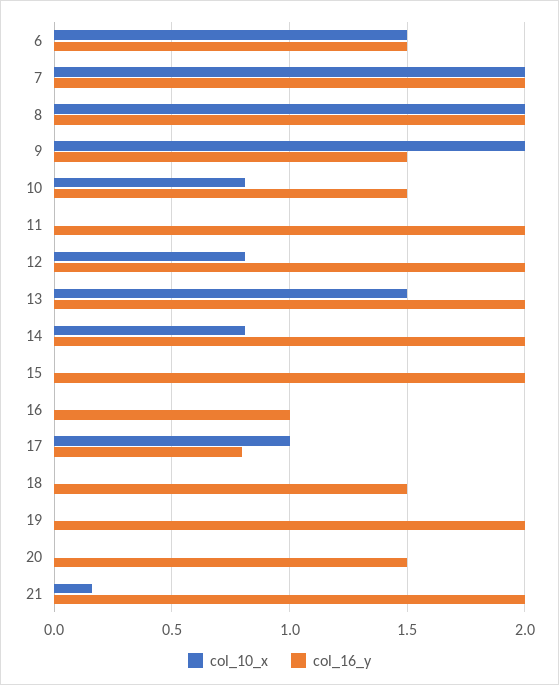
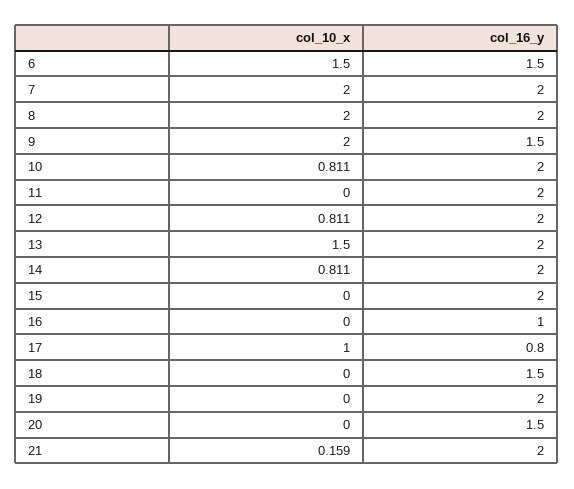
col_16_y, 10: 1.5 -> 2

